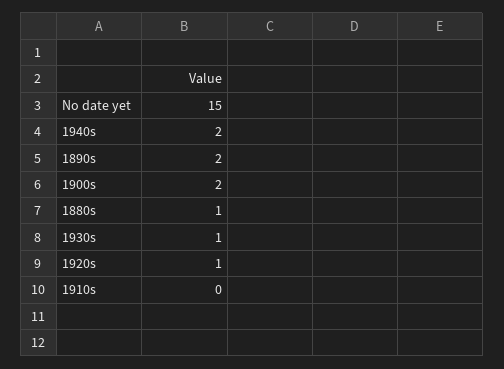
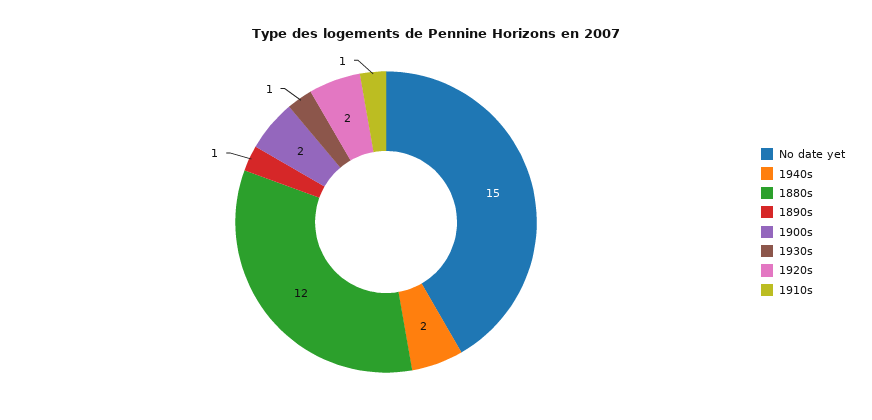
1890s: 2 -> 1
1880s: 1 -> 12
1920s: 1 -> 2
1910s: 0 -> 1

